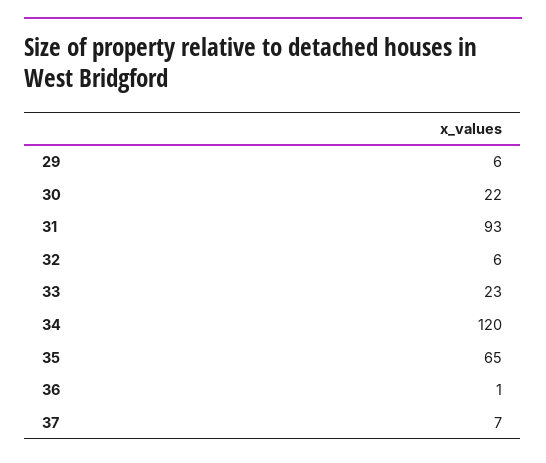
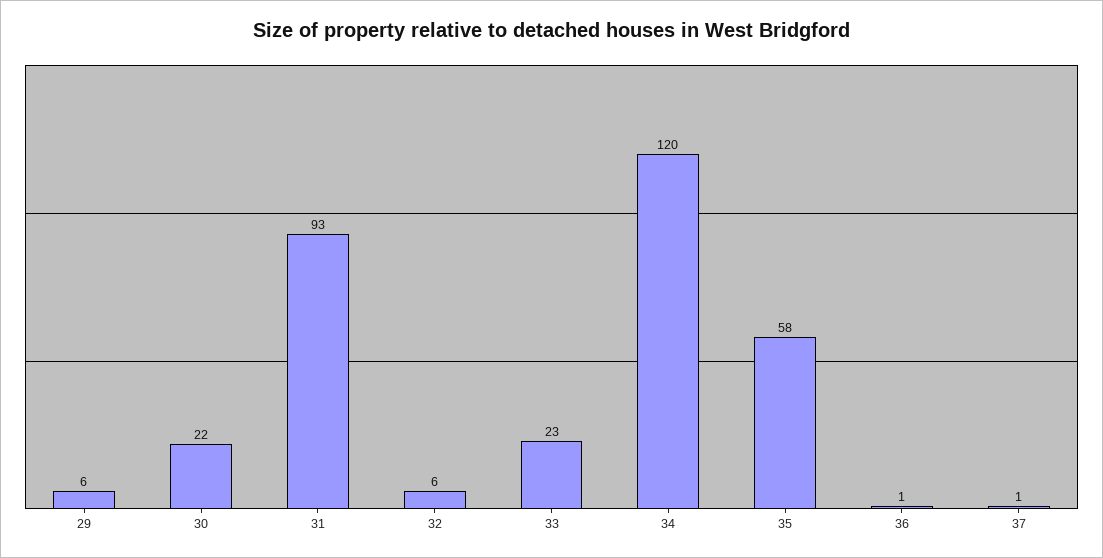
35: 65 -> 58
37: 7 -> 1

